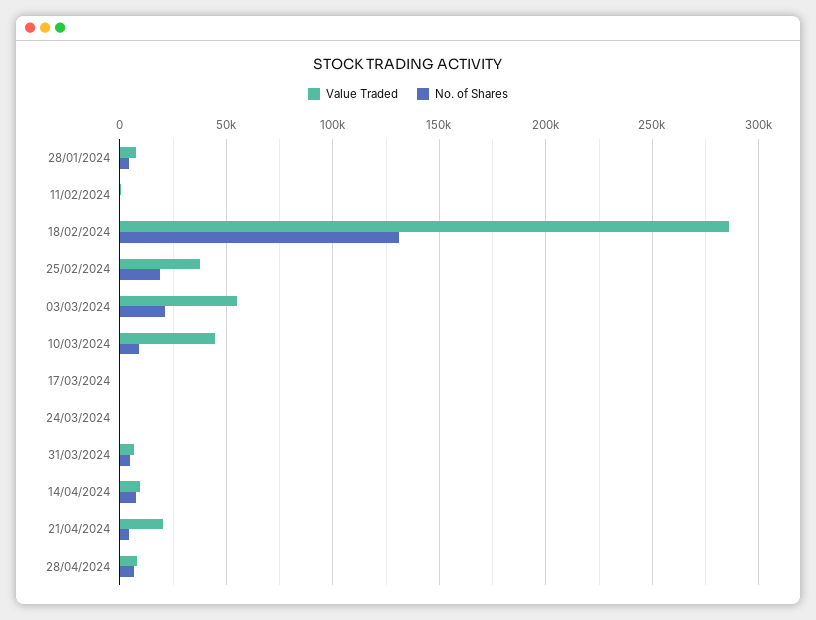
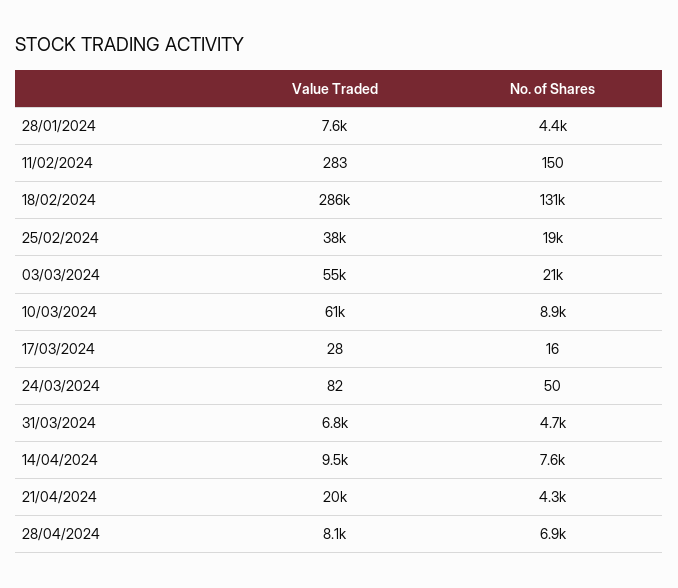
Value Traded, 10/03/2024: 45000 -> 61000

